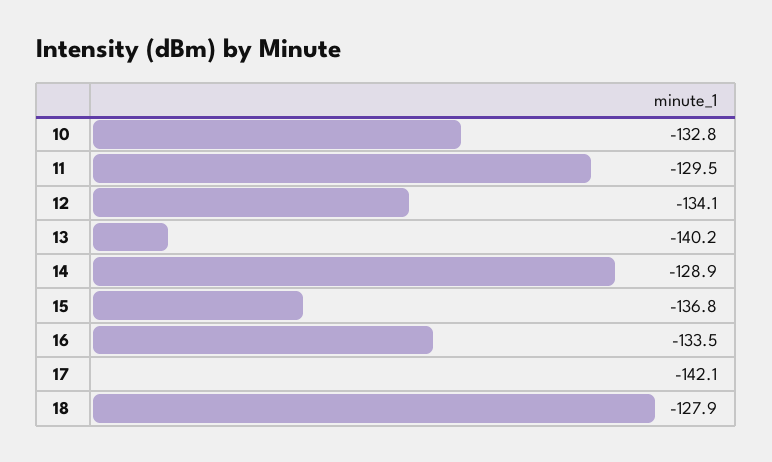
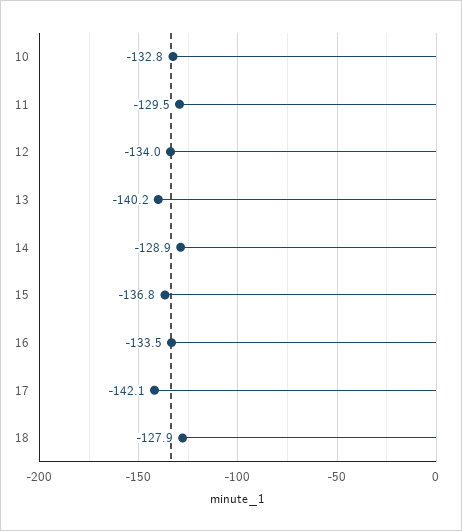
12: -134.1 -> -134

